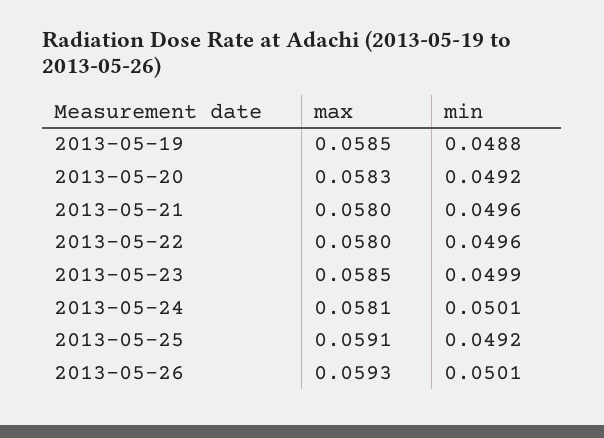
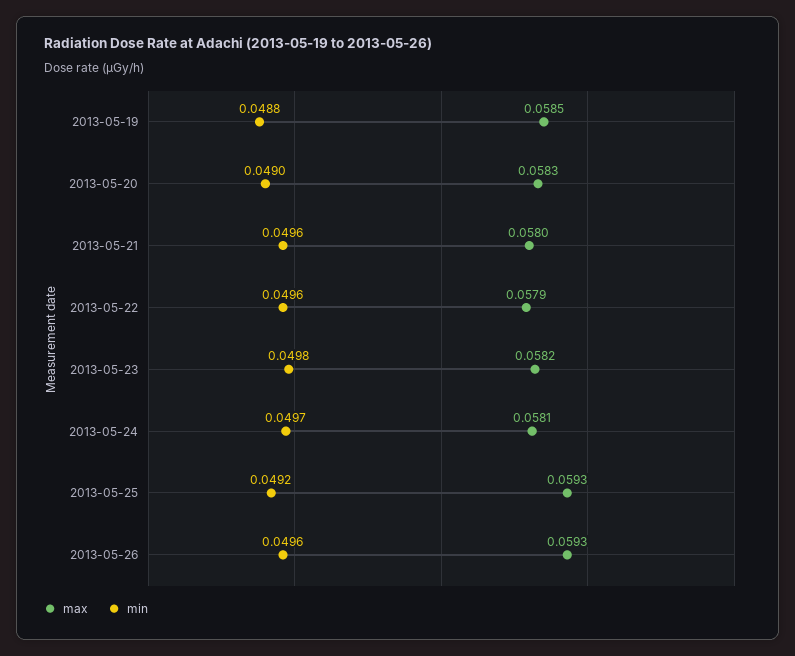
min, 2013-05-20: 0.0492 -> 0.049
max, 2013-05-22: 0.058 -> 0.0579
max, 2013-05-23: 0.0585 -> 0.0582
min, 2013-05-23: 0.0499 -> 0.0498
min, 2013-05-24: 0.0501 -> 0.0497
max, 2013-05-25: 0.0591 -> 0.0593
min, 2013-05-26: 0.0501 -> 0.0496

